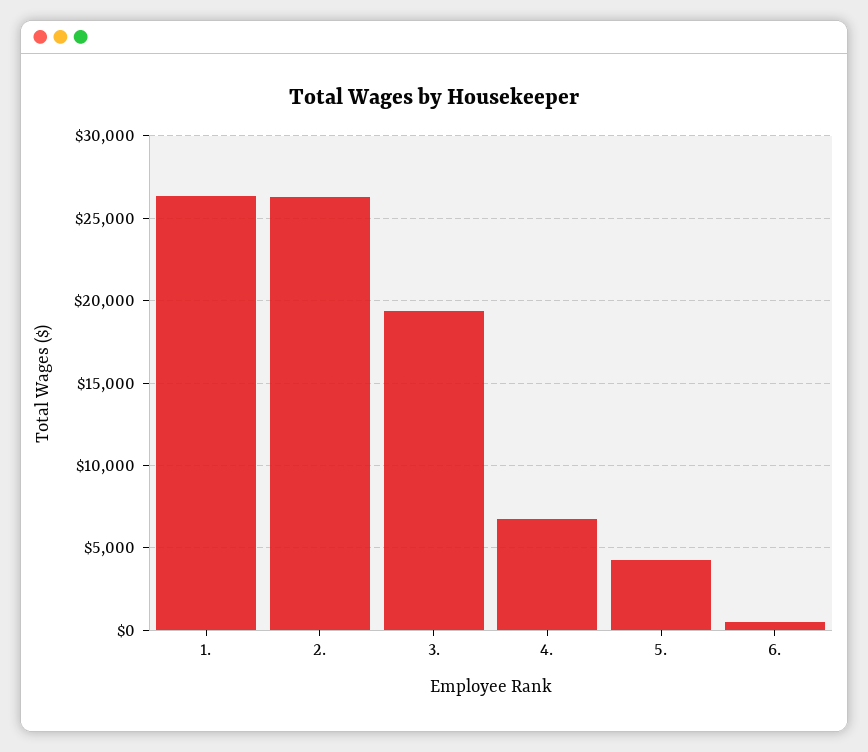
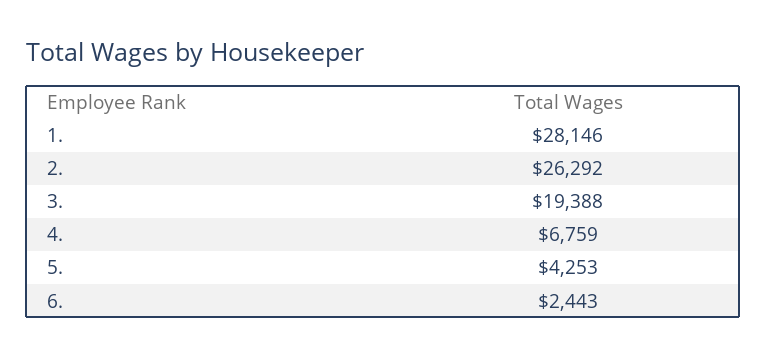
1.: 26500 -> 28146
6.: 500 -> 2443

